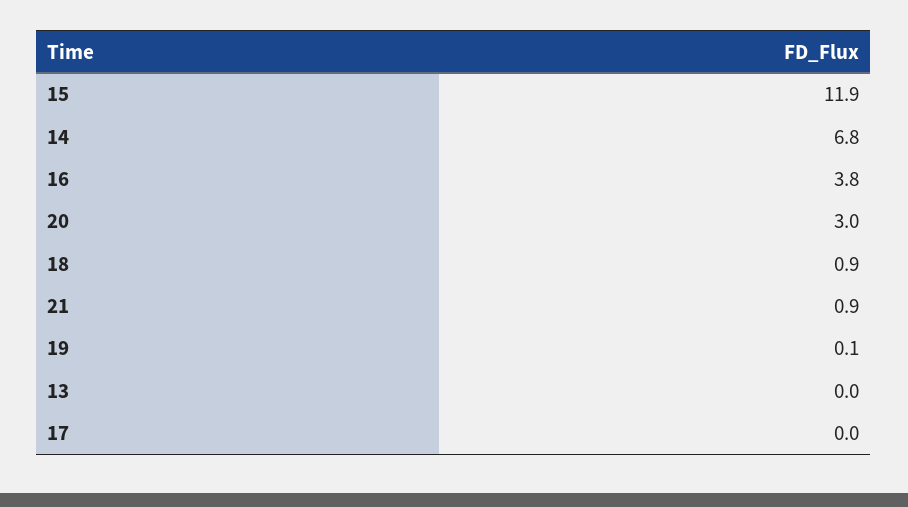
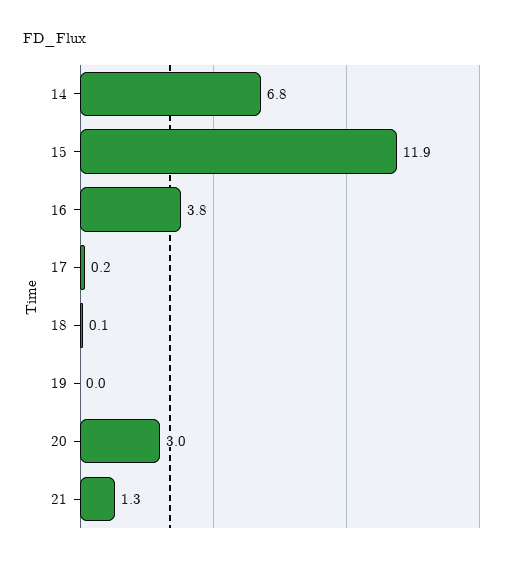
18: 0.9 -> 0.1
21: 0.9 -> 1.3
19: 0.1 -> 0
13: 0 -> none
17: 0 -> 0.2

